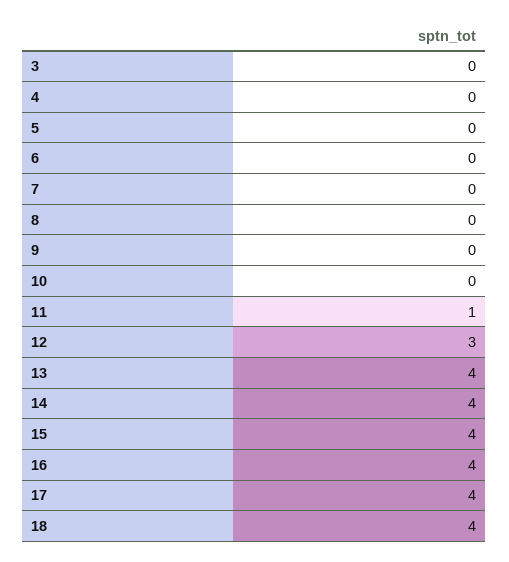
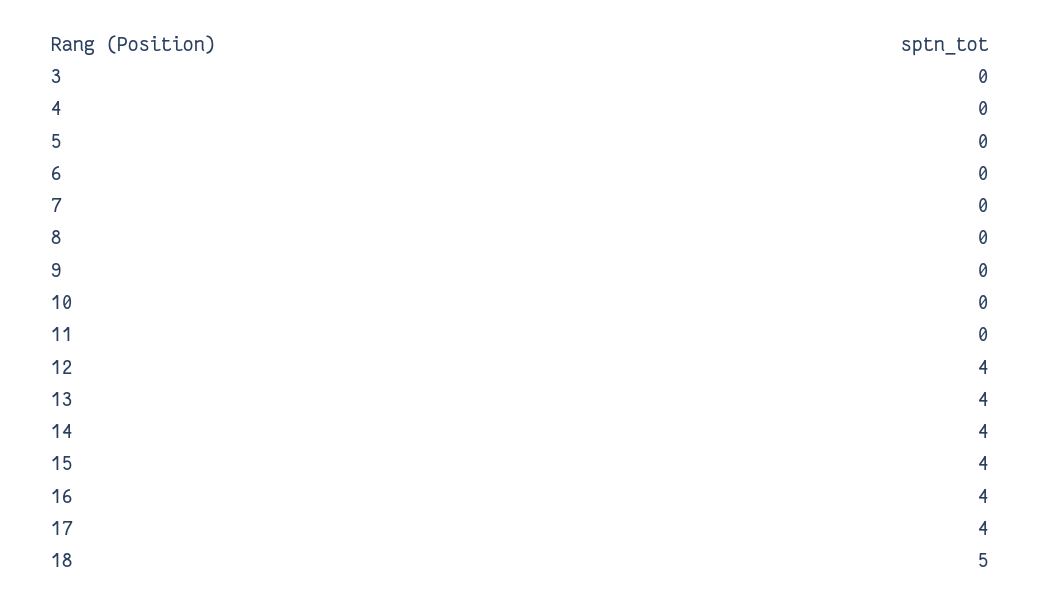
11: 1 -> 0
12: 3 -> 4
18: 4 -> 5

